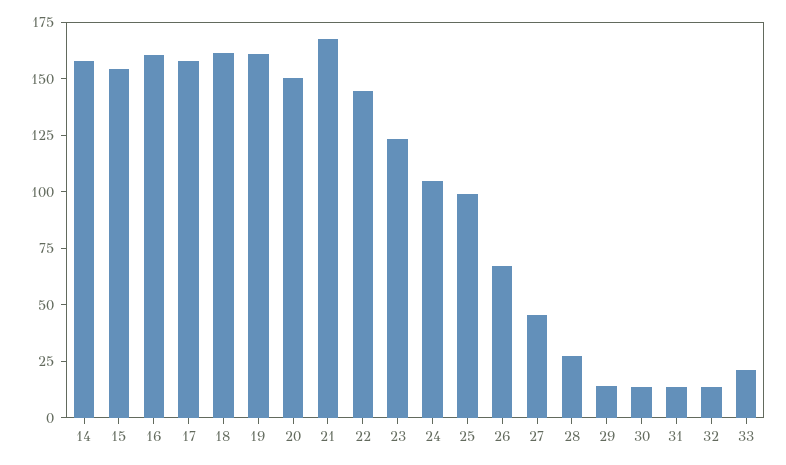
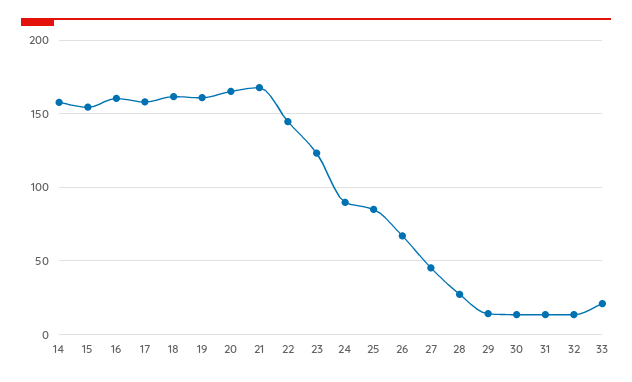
20: 150 -> 165
24: 105 -> 90
25: 100 -> 85

